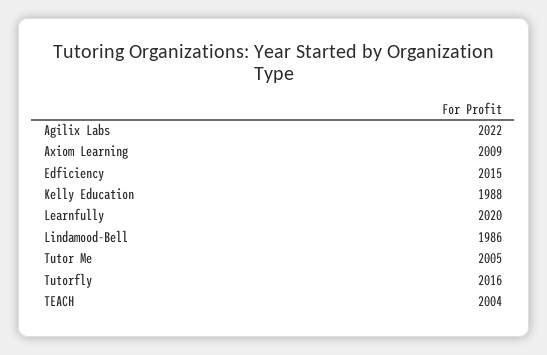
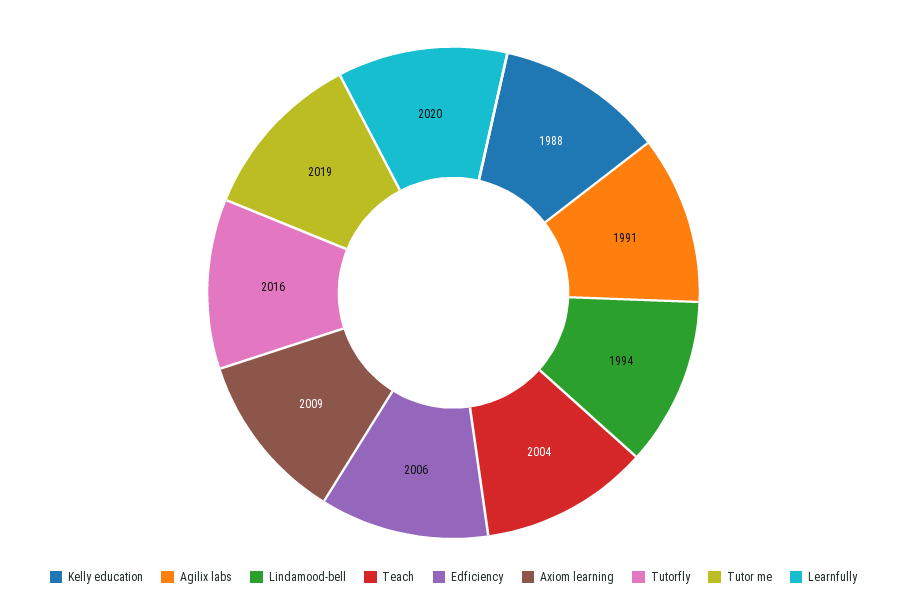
Agilix Labs: 2022 -> 1991
Edficiency: 2015 -> 2006
Lindamood-Bell: 1986 -> 1994
Tutor Me: 2005 -> 2019

